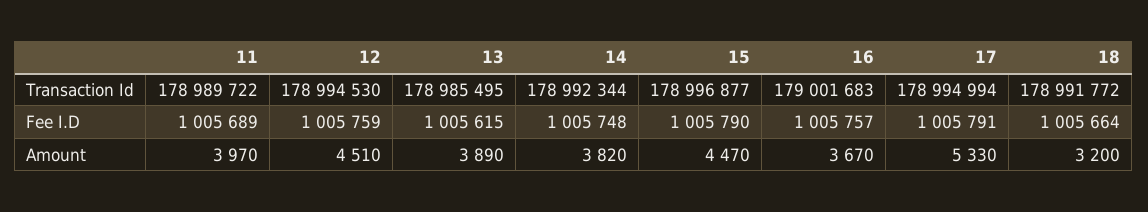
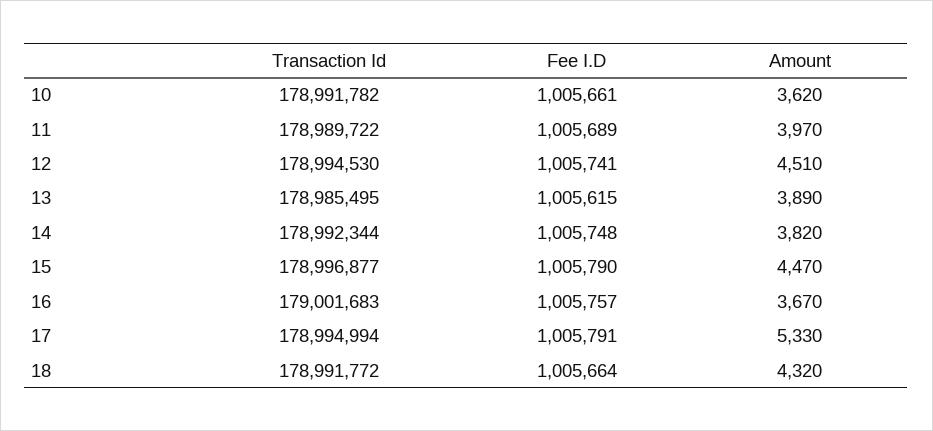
12, Fee I.D: 1005759 -> 1005741
18, Amount: 3200 -> 4320
10, Transaction Id: none -> 178991782
10, Fee I.D: none -> 1005661
10, Amount: none -> 3620

